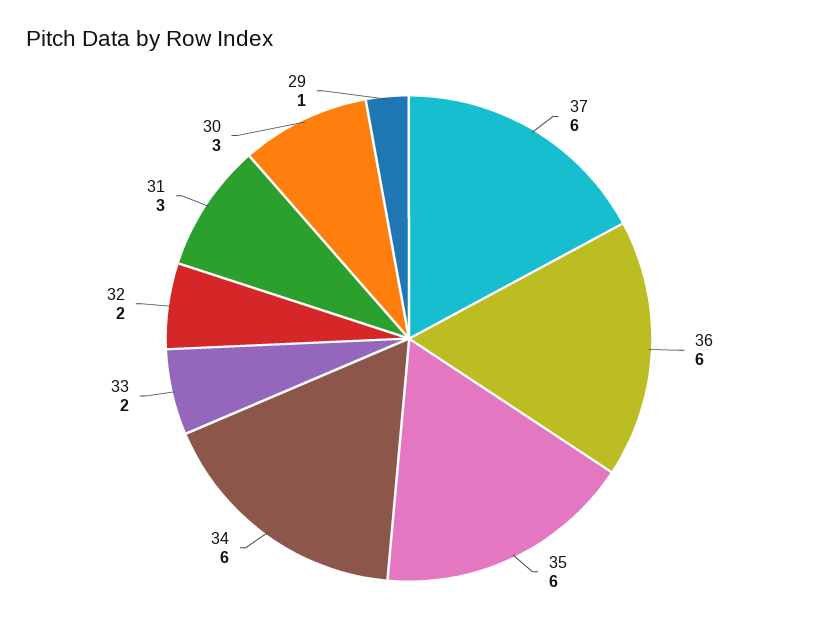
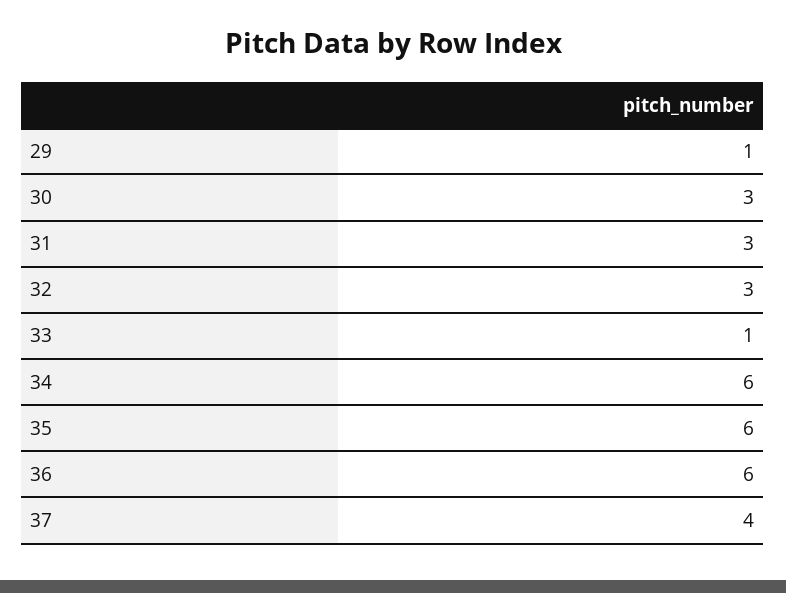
37: 6 -> 4
33: 2 -> 1
32: 2 -> 3

